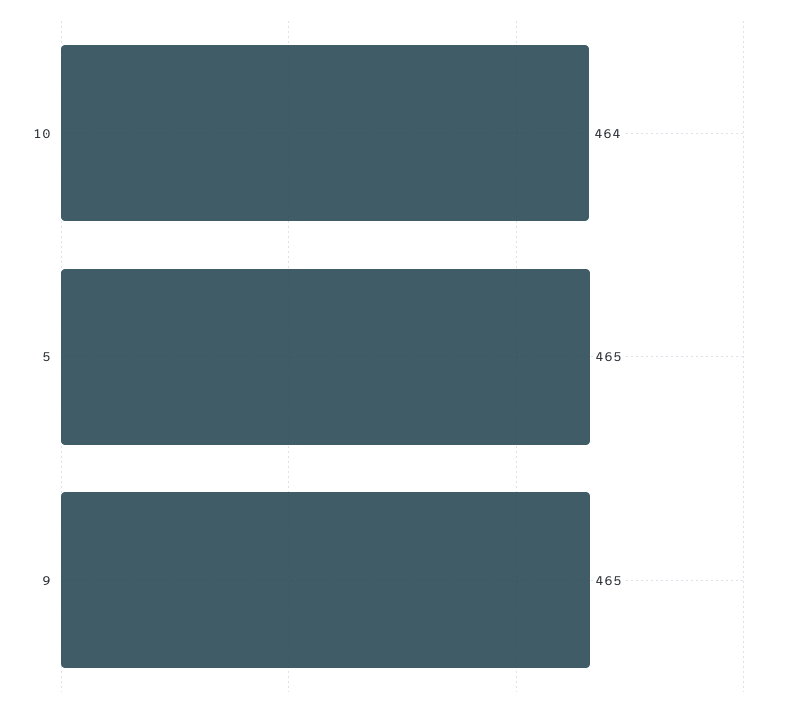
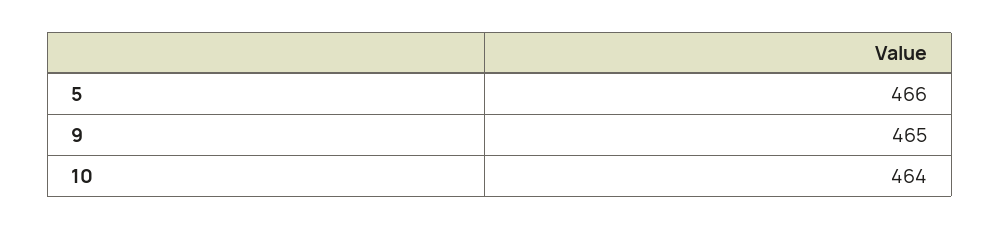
5: 465 -> 466

